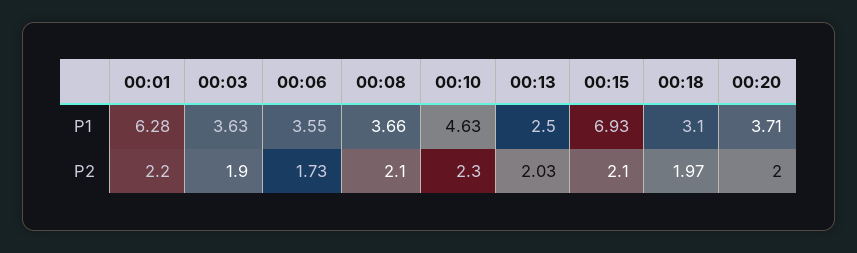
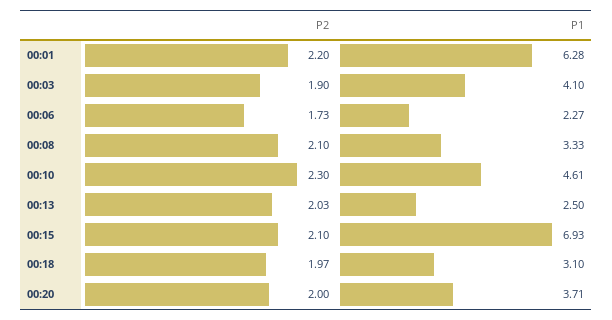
00:03, P1: 3.63 -> 4.1
00:06, P1: 3.55 -> 2.27
00:08, P1: 3.66 -> 3.33
00:10, P1: 4.63 -> 4.61

